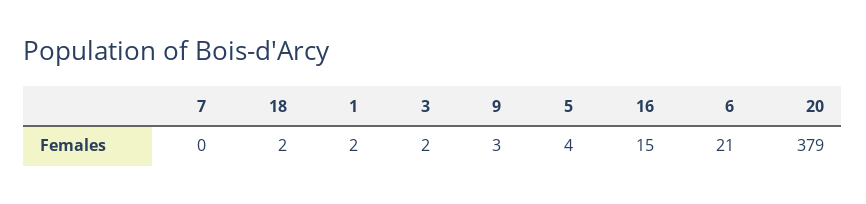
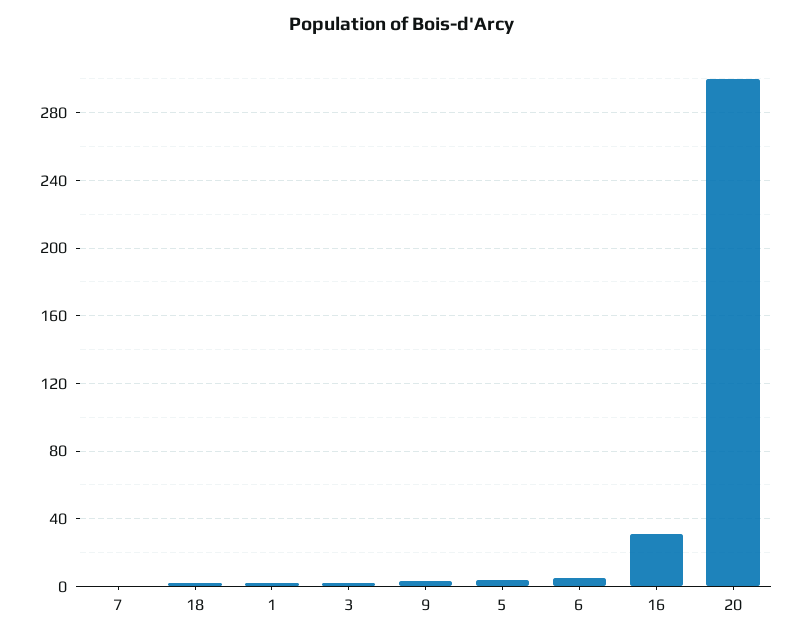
16: 15 -> 30
6: 21 -> 5
20: 379 -> 300

